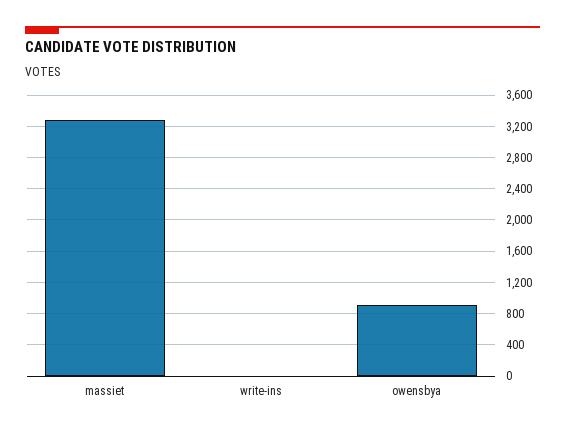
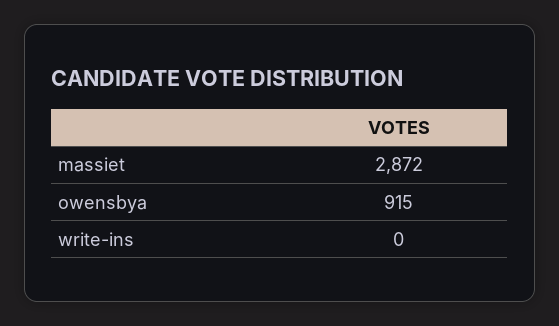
massiet: 3300 -> 2872

